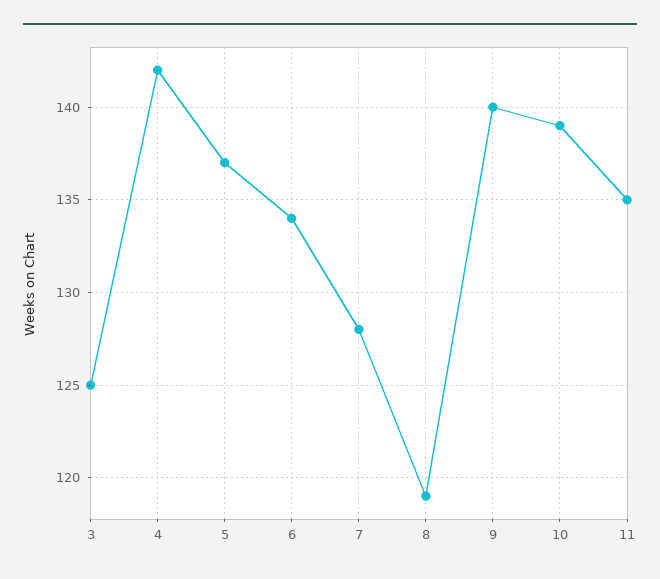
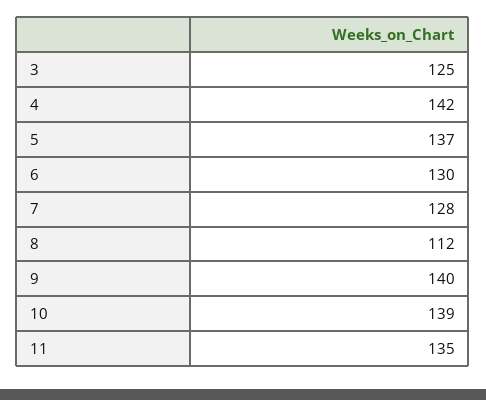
6: 134 -> 130
8: 119 -> 112

